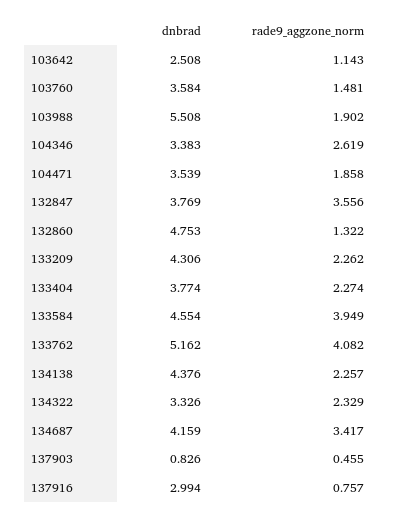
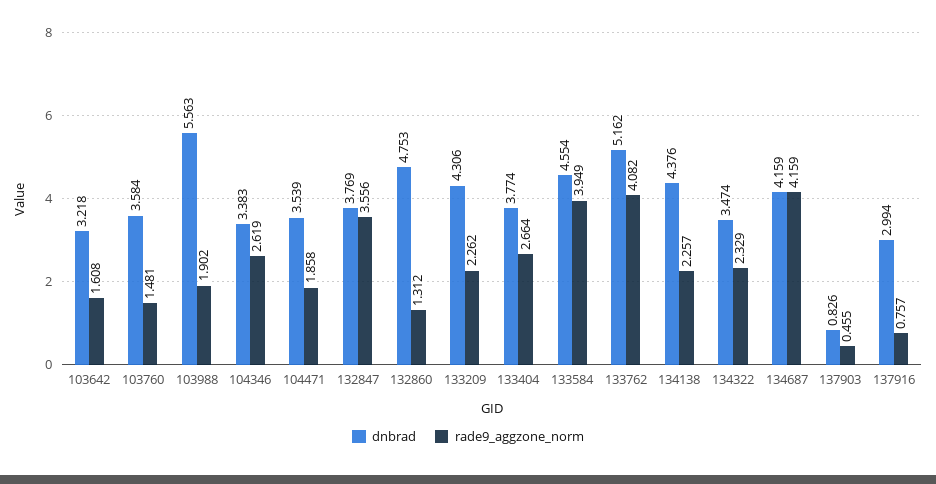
dnbrad, 103642: 2.508 -> 3.218
rade9_aggzone_norm, 103642: 1.143 -> 1.608
dnbrad, 103988: 5.508 -> 5.563
rade9_aggzone_norm, 132860: 1.322 -> 1.312
rade9_aggzone_norm, 133404: 2.274 -> 2.664
dnbrad, 134322: 3.326 -> 3.474
rade9_aggzone_norm, 134687: 3.417 -> 4.159

